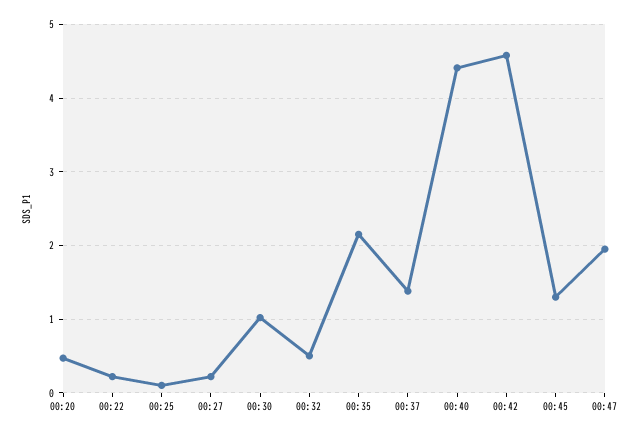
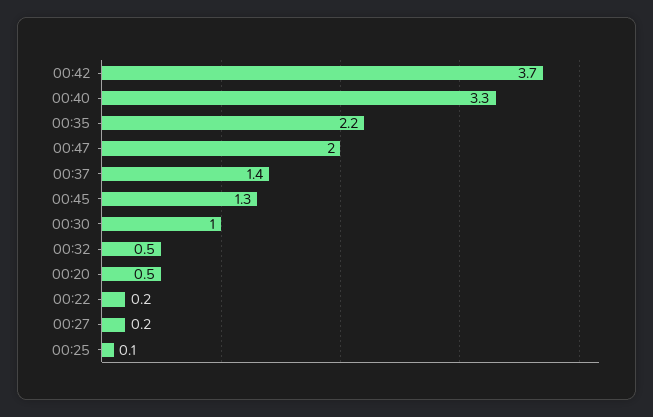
00:40: 4.4 -> 3.3
00:42: 4.6 -> 3.7

